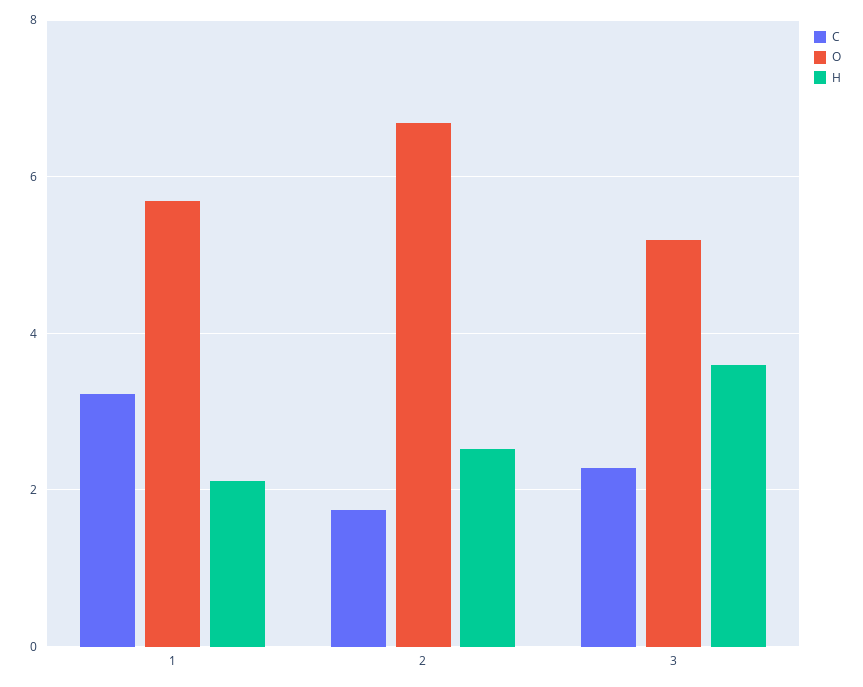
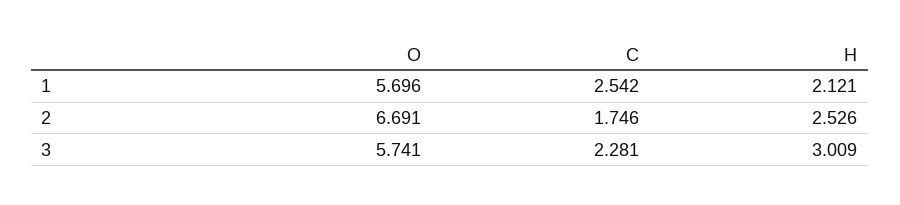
C, 1: 3.2 -> 2.542
O, 3: 5.2 -> 5.741
H, 3: 3.6 -> 3.009

